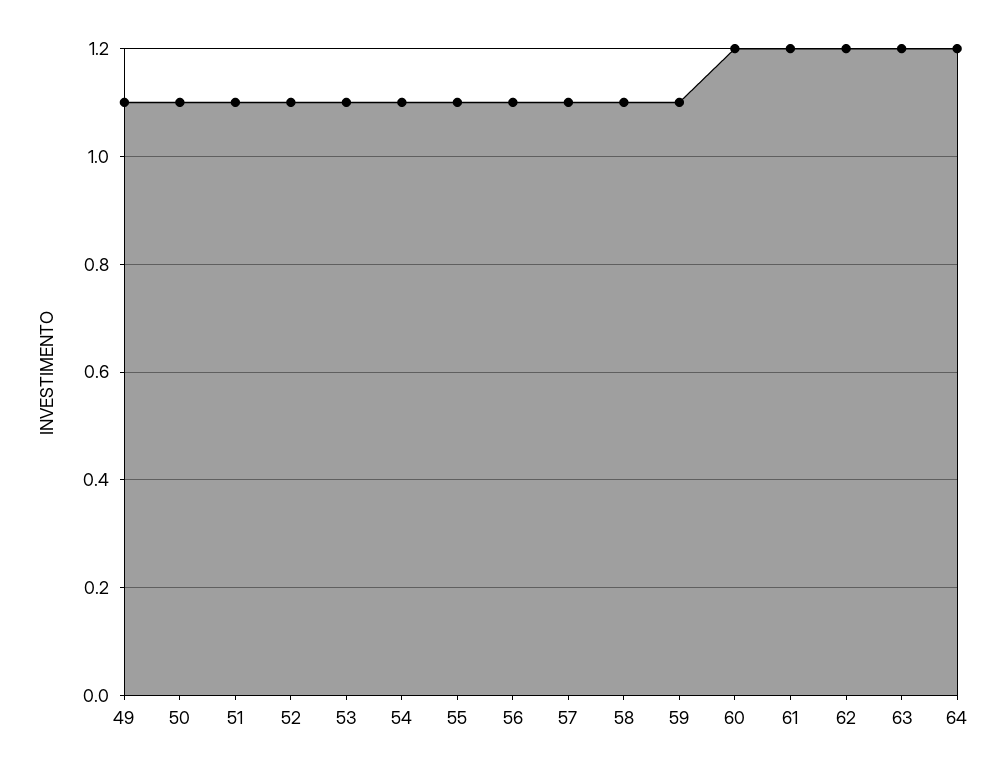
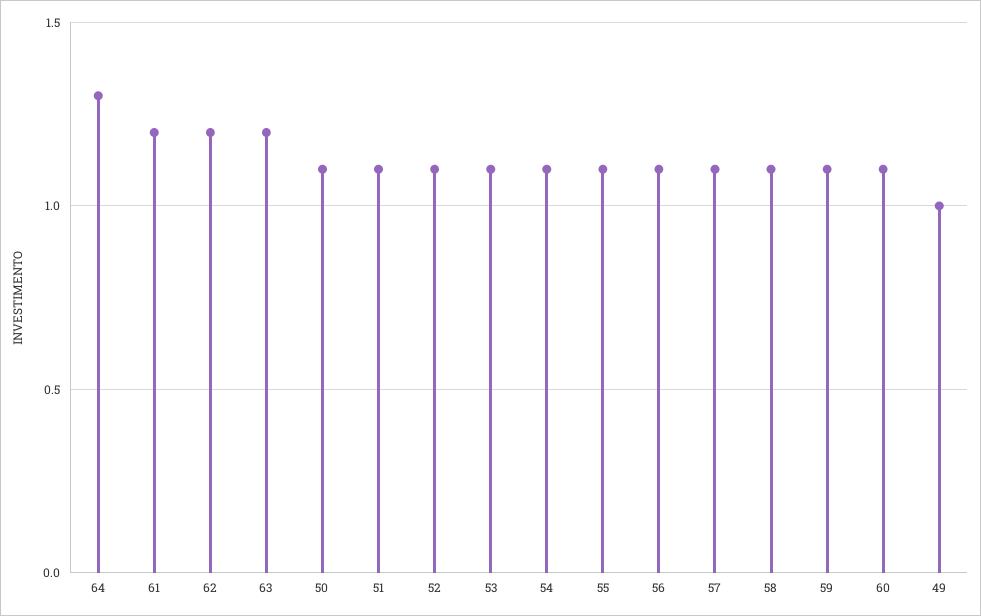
49: 1.1 -> 1
60: 1.2 -> 1.1
64: 1.2 -> 1.3

